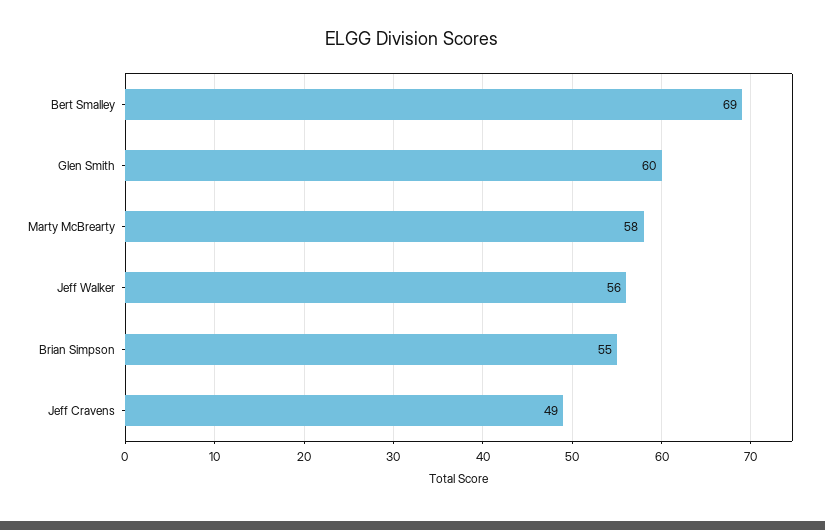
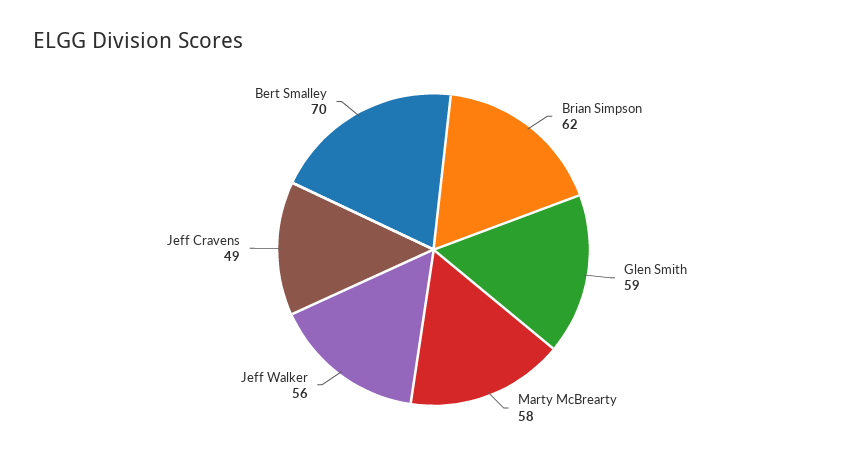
Bert Smalley: 69 -> 70
Glen Smith: 60 -> 59
Brian Simpson: 55 -> 62

